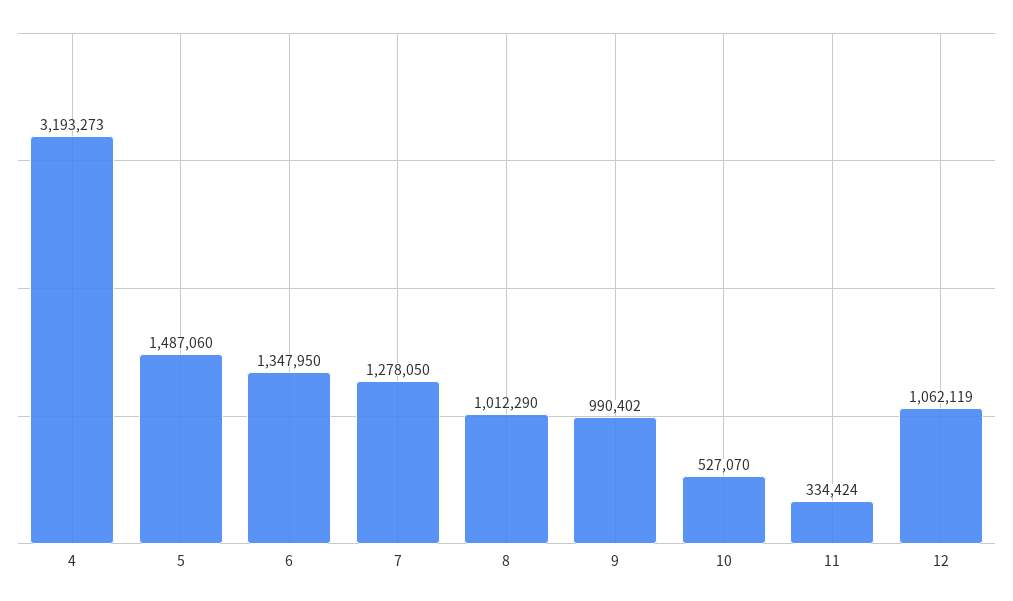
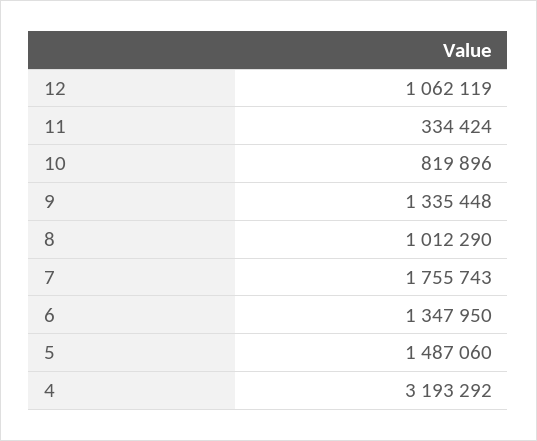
4: 3193273 -> 3193292
7: 1278050 -> 1755743
9: 990402 -> 1335448
10: 527070 -> 819896

